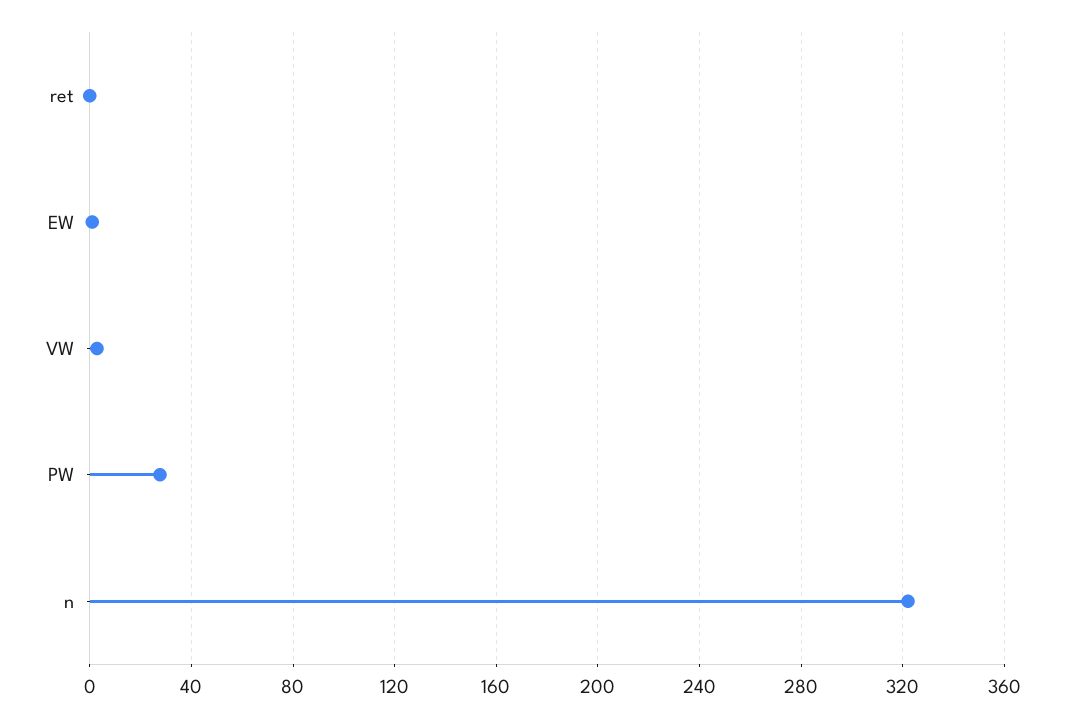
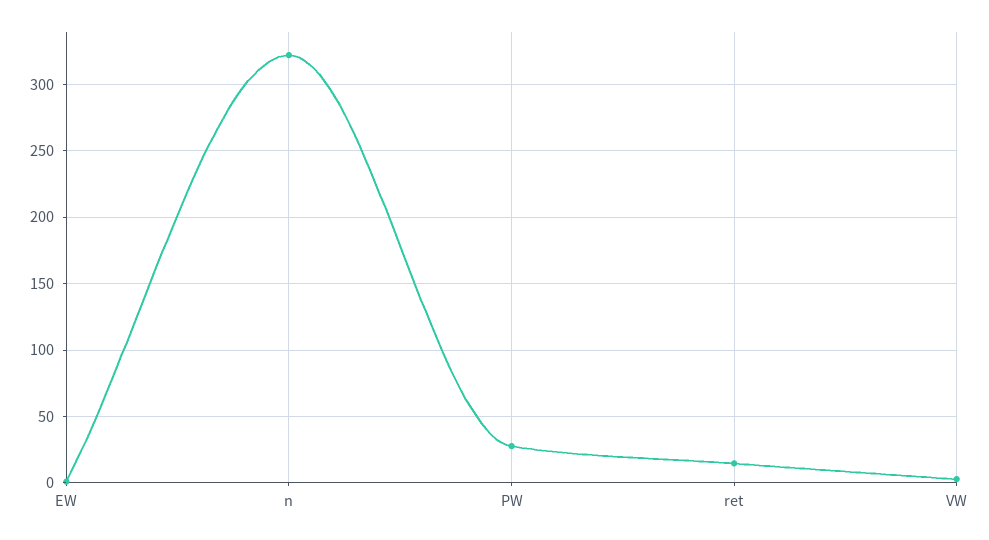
ret: 0 -> 15

